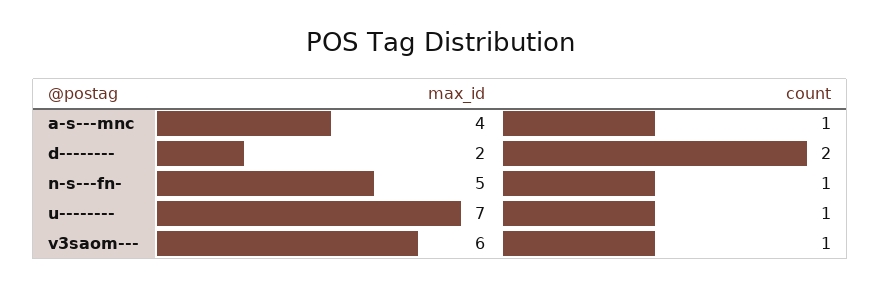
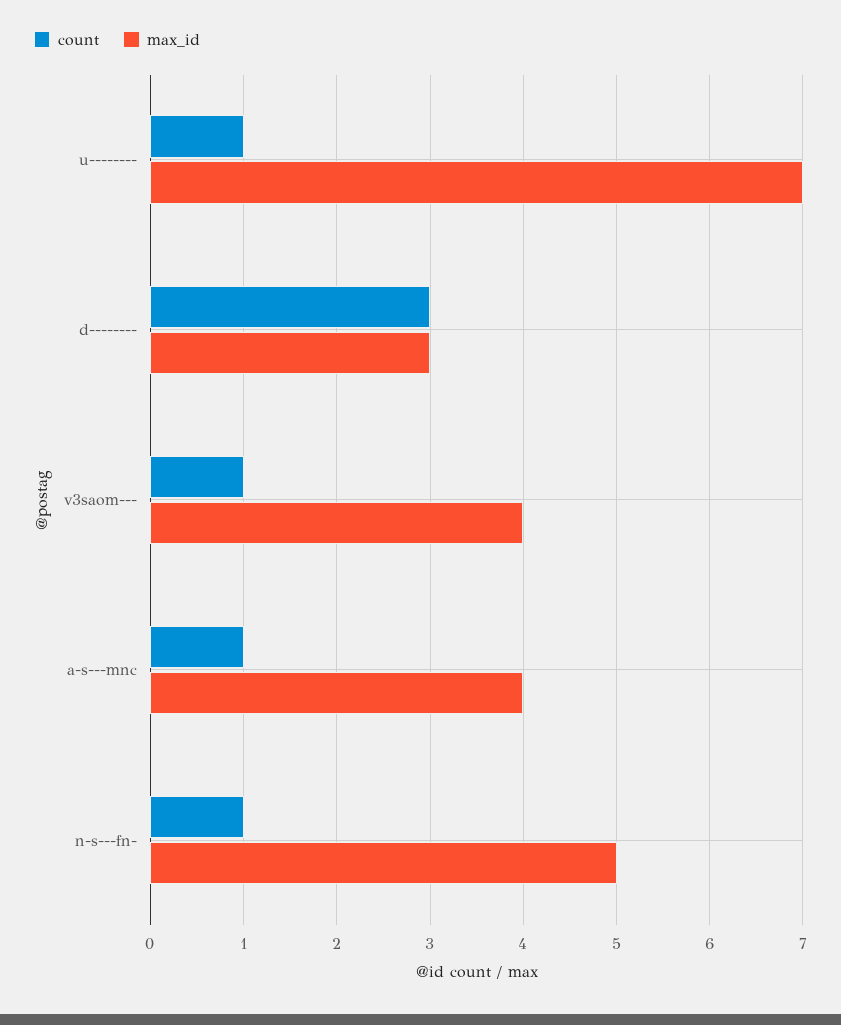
max_id, d--------: 2 -> 3
count, d--------: 2 -> 3
max_id, v3saom---: 6 -> 4

